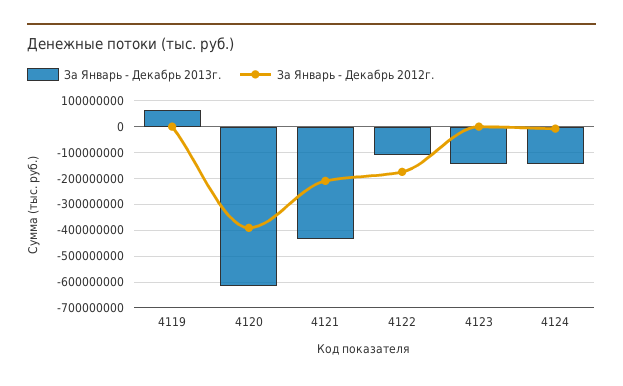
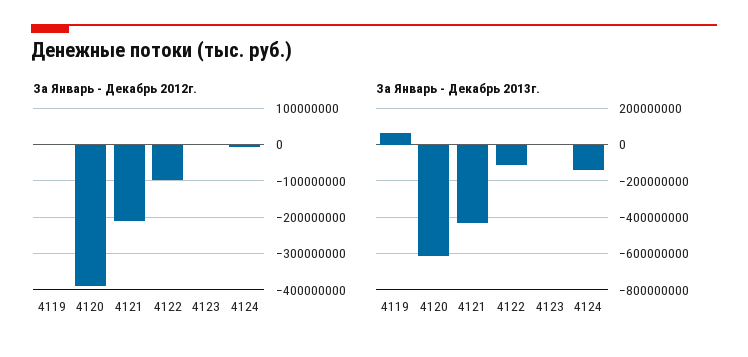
За Январь - Декабрь 2012г., 4122: -175000000 -> -100000000
За Январь - Декабрь 2013г., 4123: -150000000 -> 0

